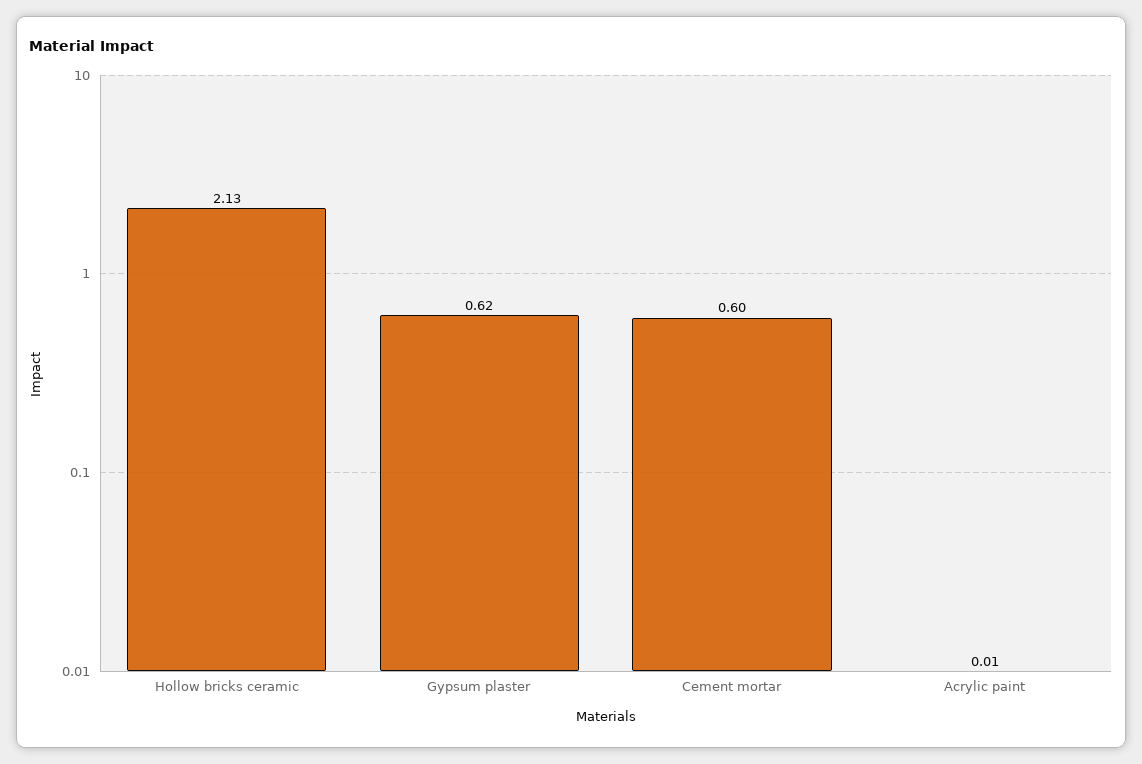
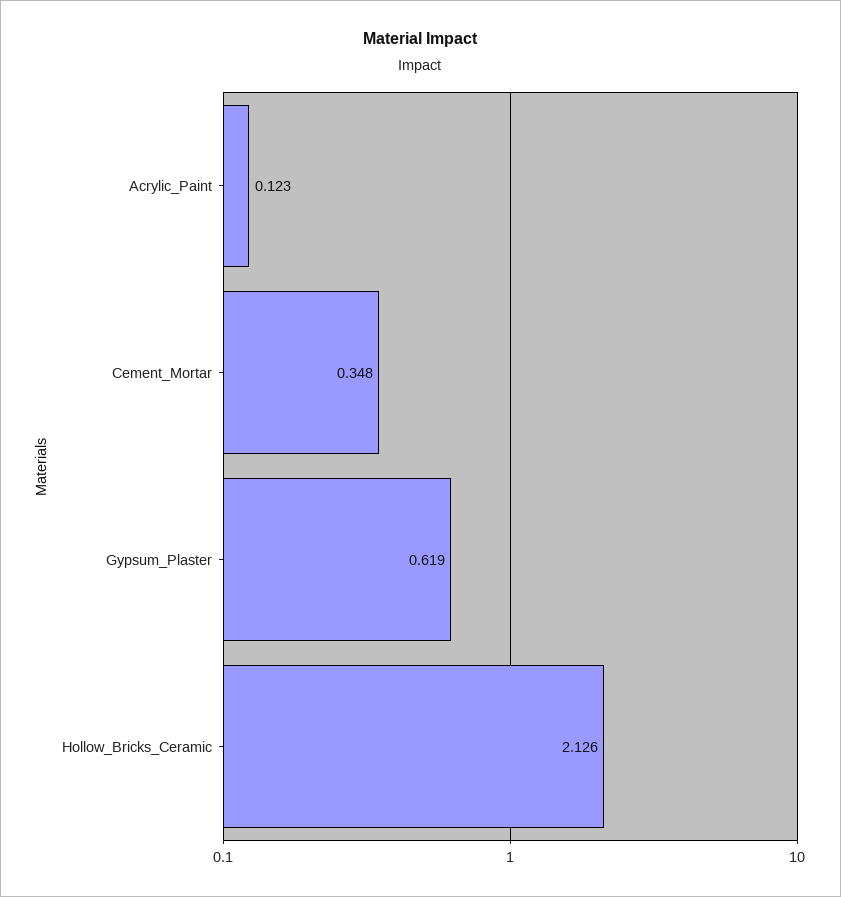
Cement mortar: 0.6 -> 0.348
Acrylic paint: 0.01 -> 0.123

